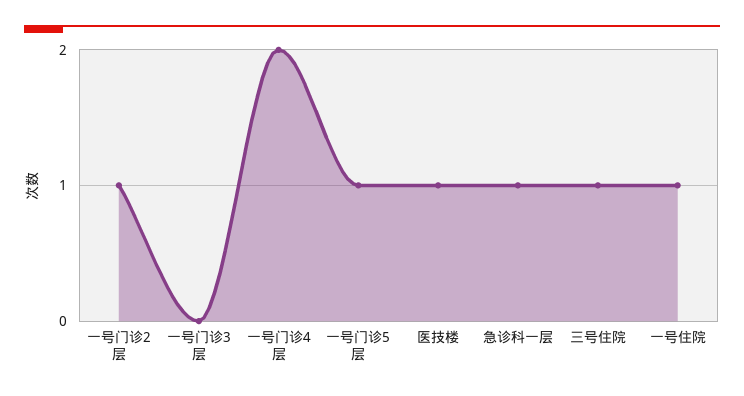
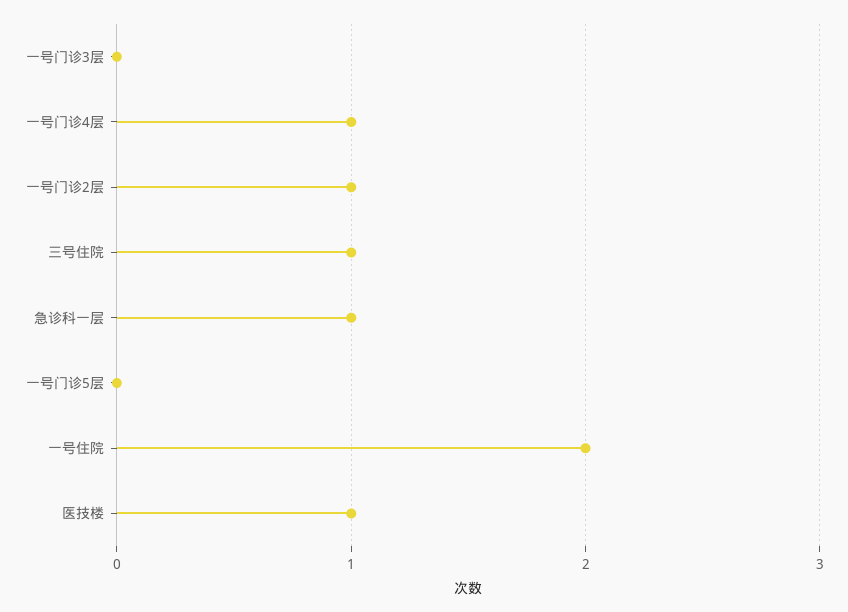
一号门诊4层: 2 -> 1
一号门诊5层: 1 -> 0
一号住院: 1 -> 2

